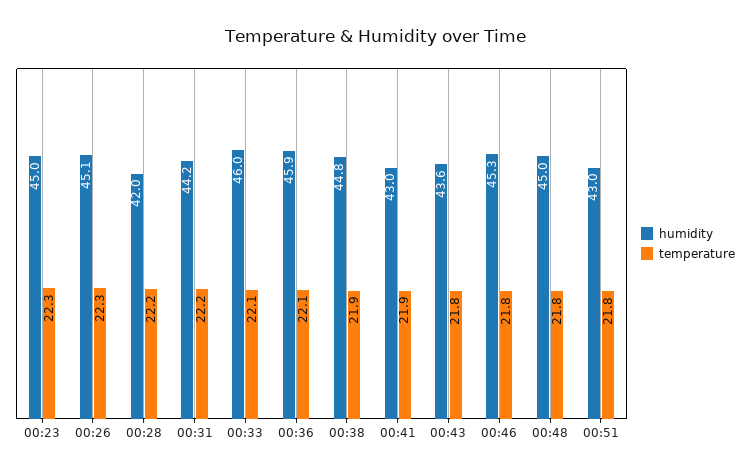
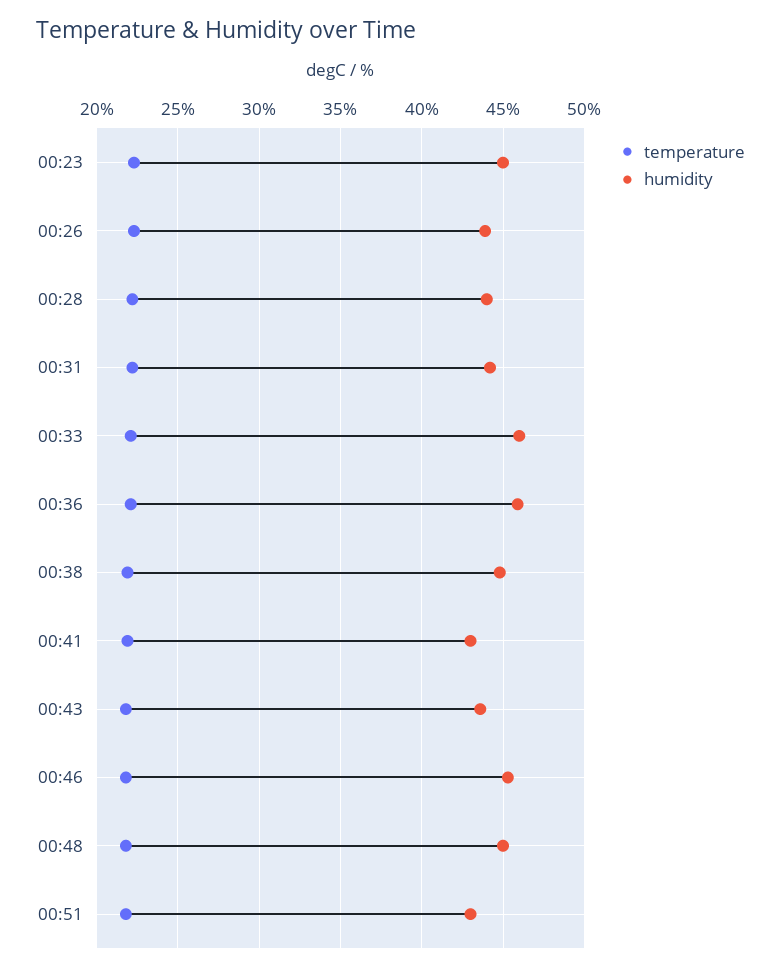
humidity, 00:26: 45.1 -> 44
humidity, 00:28: 42 -> 44

